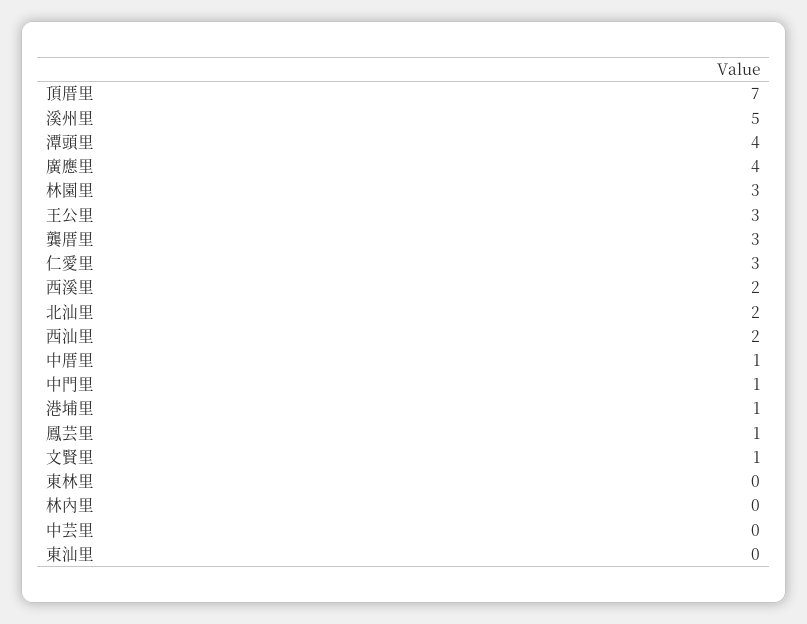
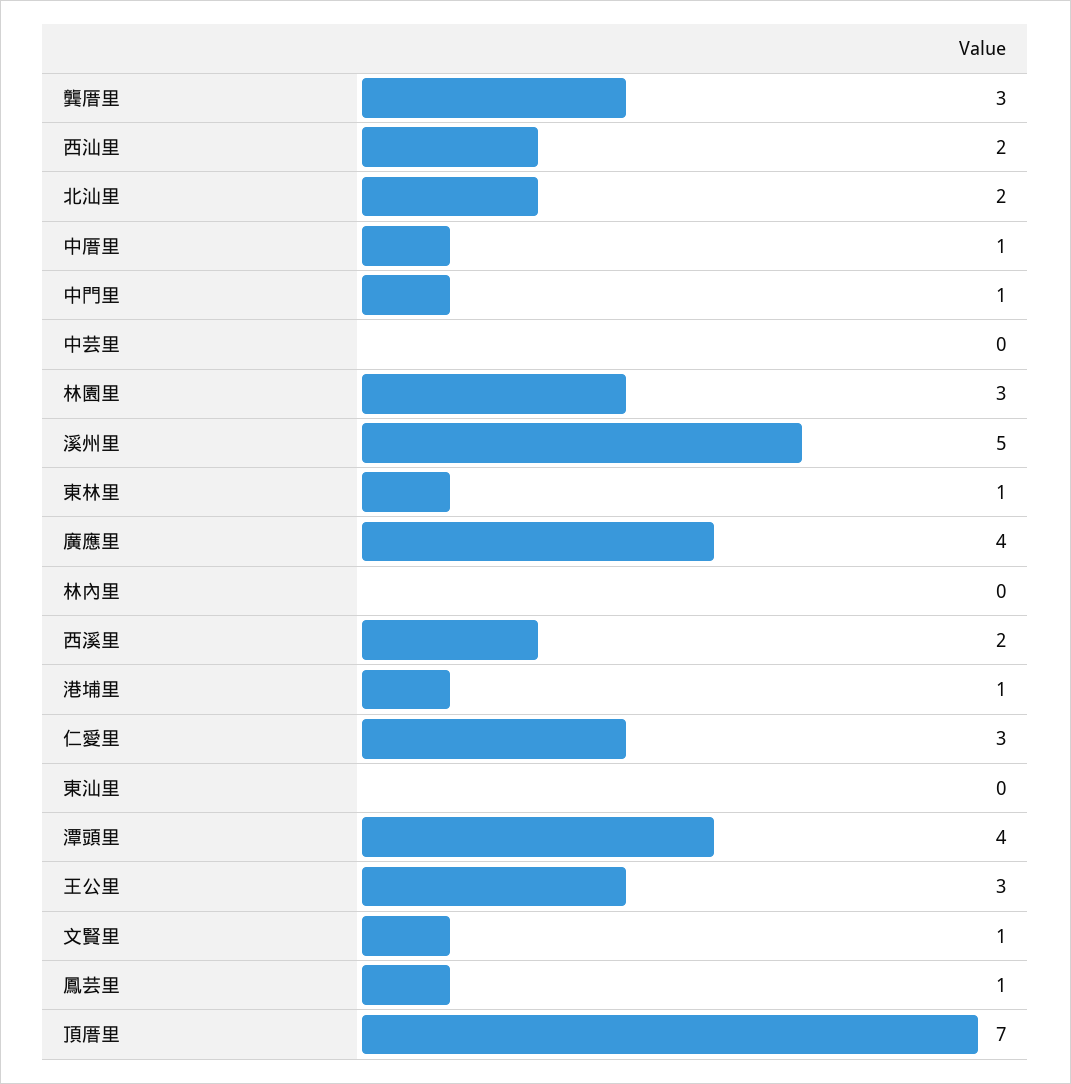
東林里: 0 -> 1

